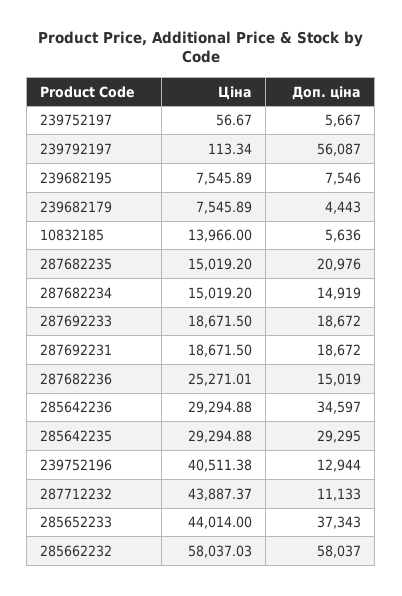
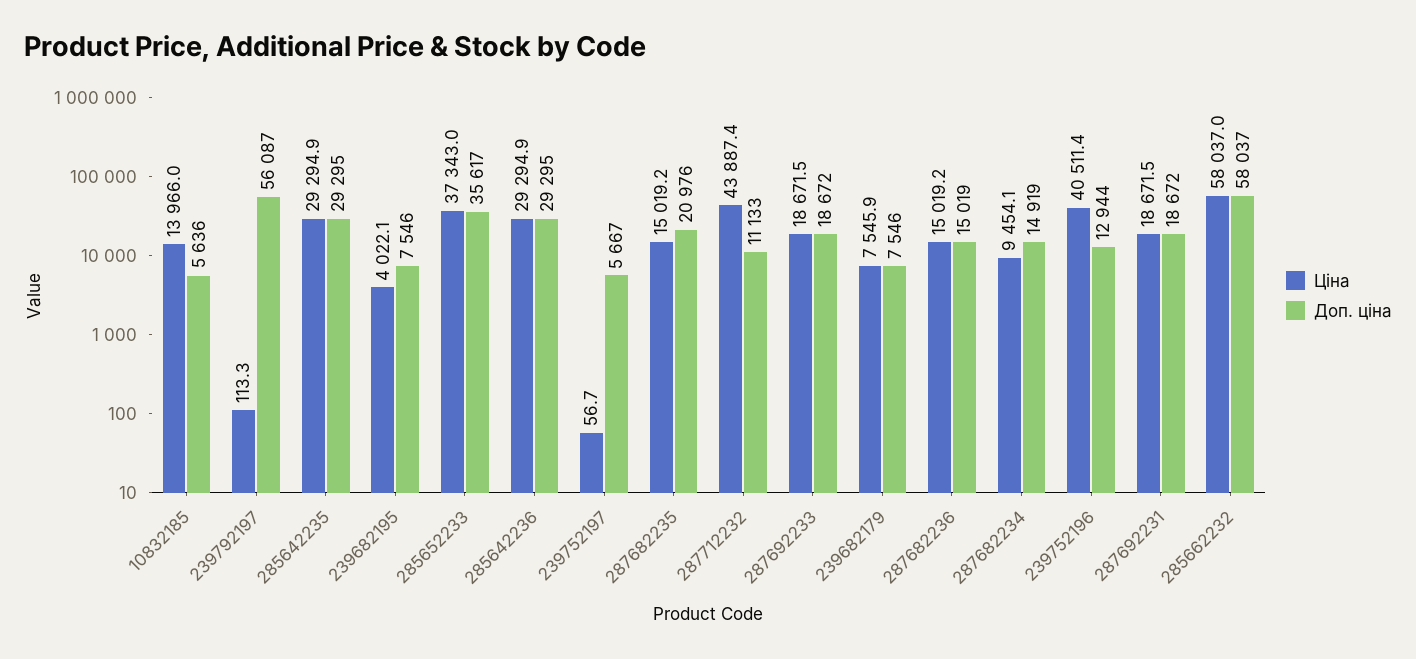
Ціна, 239682195: 7545.89 -> 4022.1
Доп. ціна, 239682179: 4443 -> 7546
Ціна, 287682234: 15019.2 -> 9454.1
Ціна, 287682236: 25271.01 -> 15019.2
Доп. ціна, 285642236: 34597 -> 29295
Ціна, 285652233: 44014 -> 37343
Доп. ціна, 285652233: 37343 -> 35617

